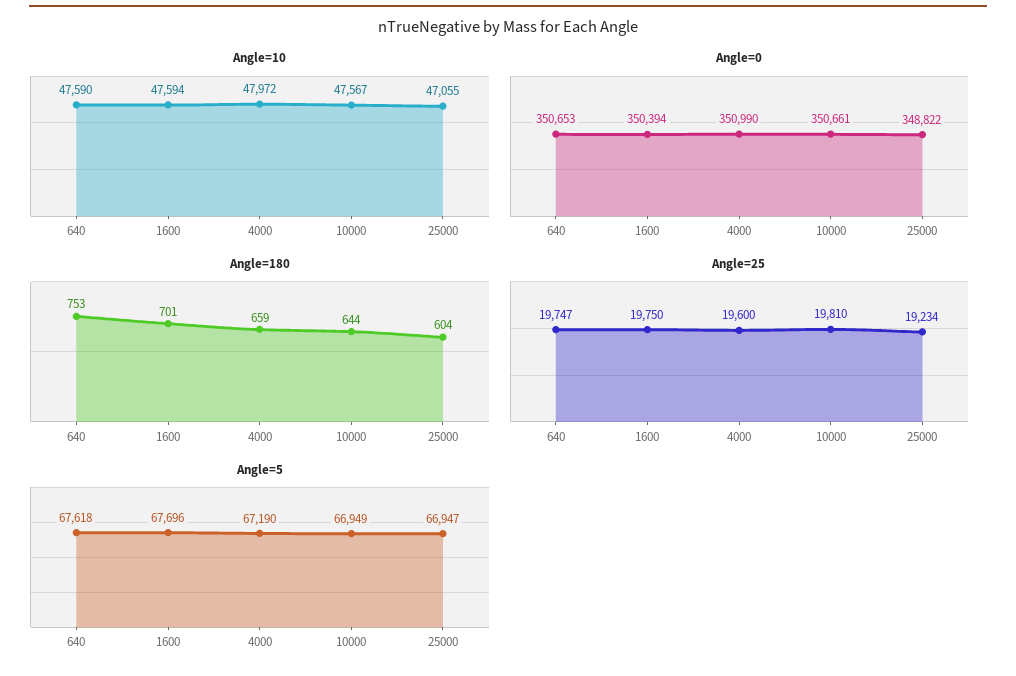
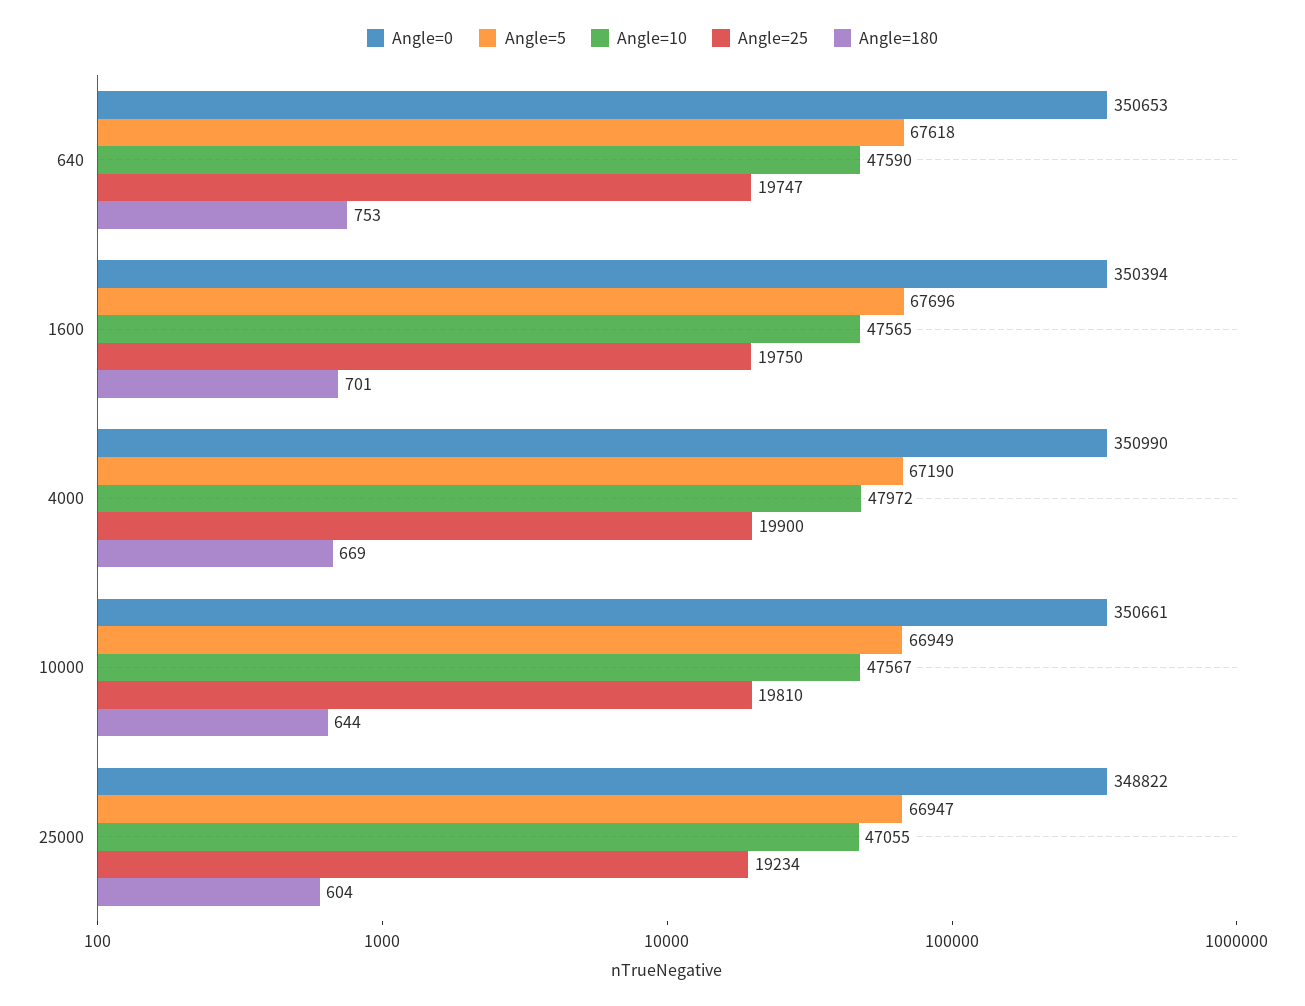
Angle=10, 1600: 47594 -> 47565
Angle=180, 4000: 659 -> 669
Angle=25, 4000: 19600 -> 19900

